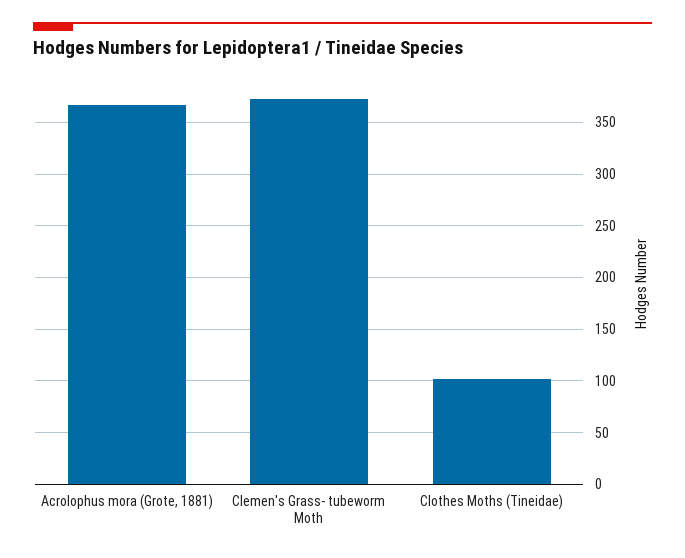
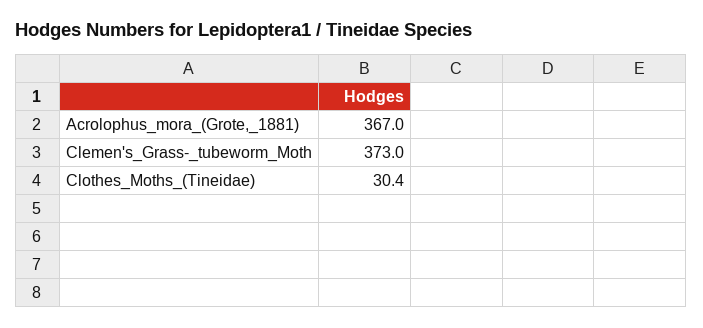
Clothes Moths (Tineidae): 100 -> 30.4

